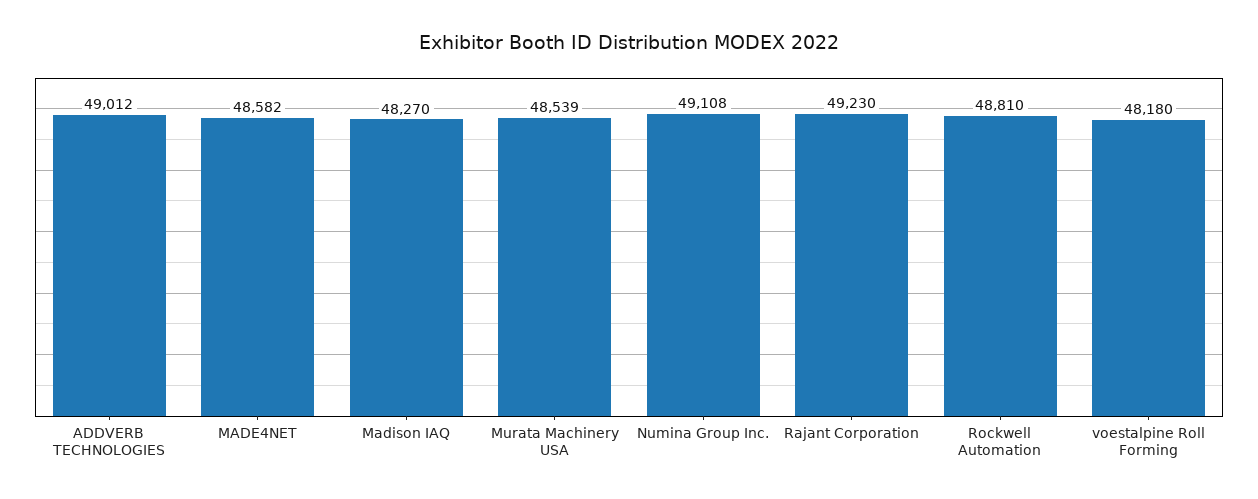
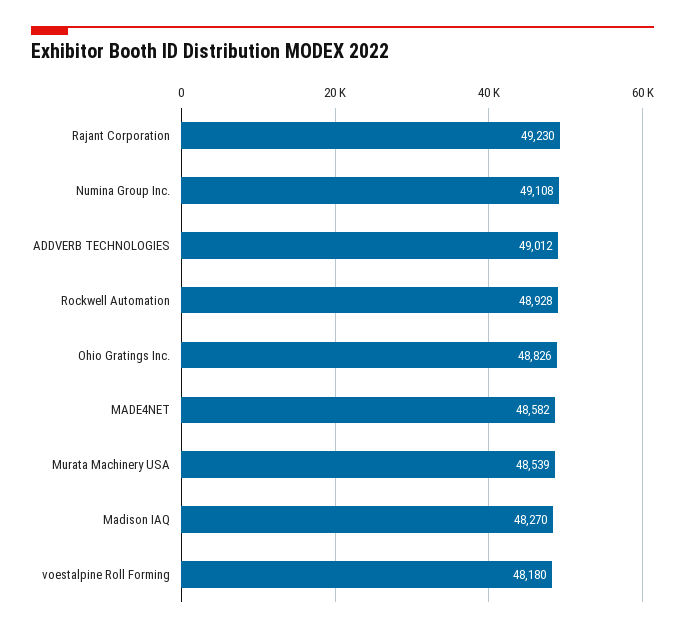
Rockwell Automation: 48810 -> 48928
Ohio Gratings Inc.: none -> 48826

